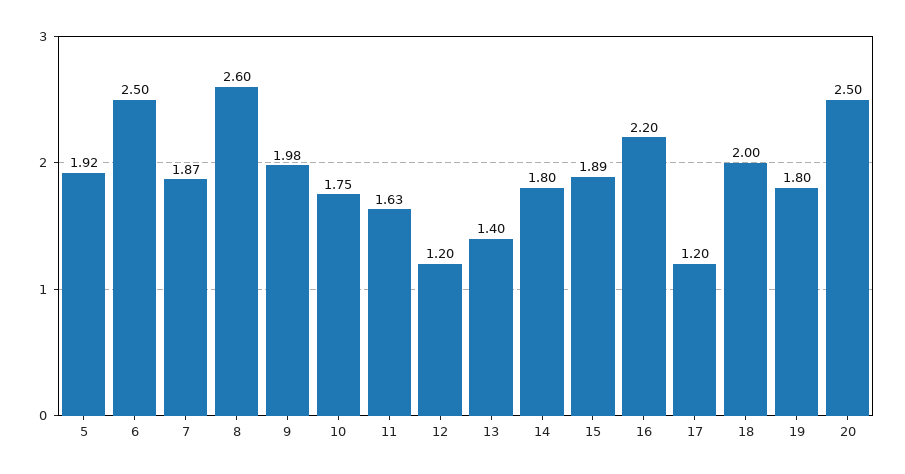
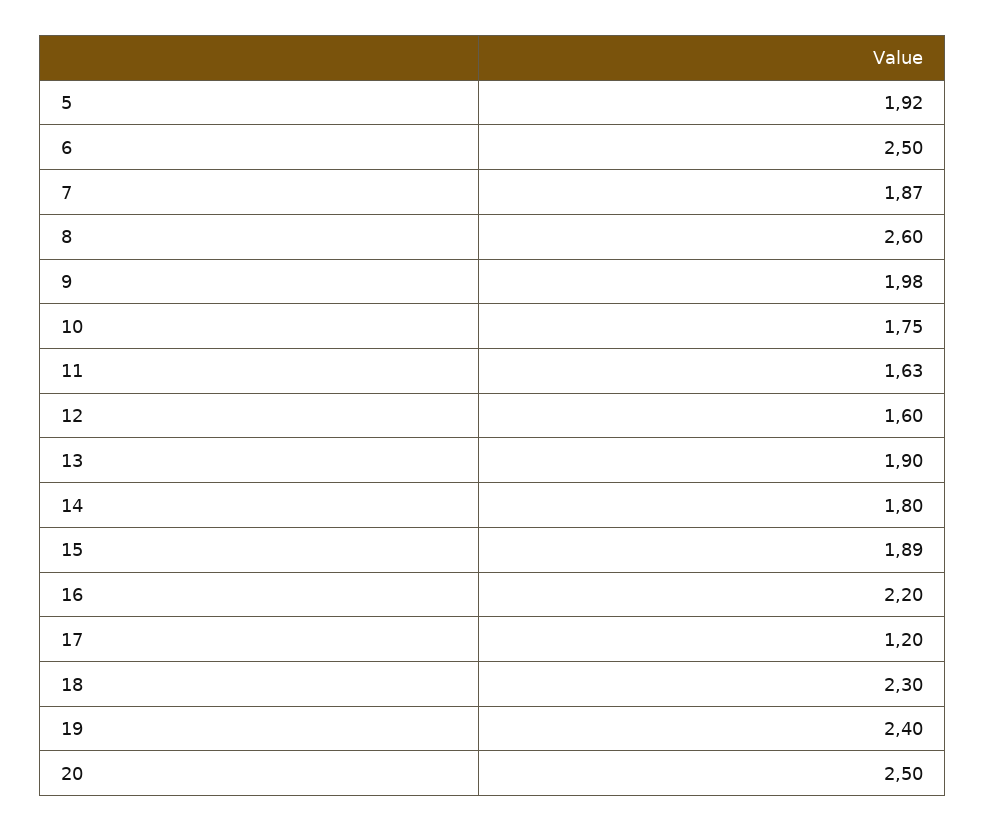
12: 1.2 -> 1.6
13: 1.4 -> 1.9
18: 2 -> 2.3
19: 1.8 -> 2.4

